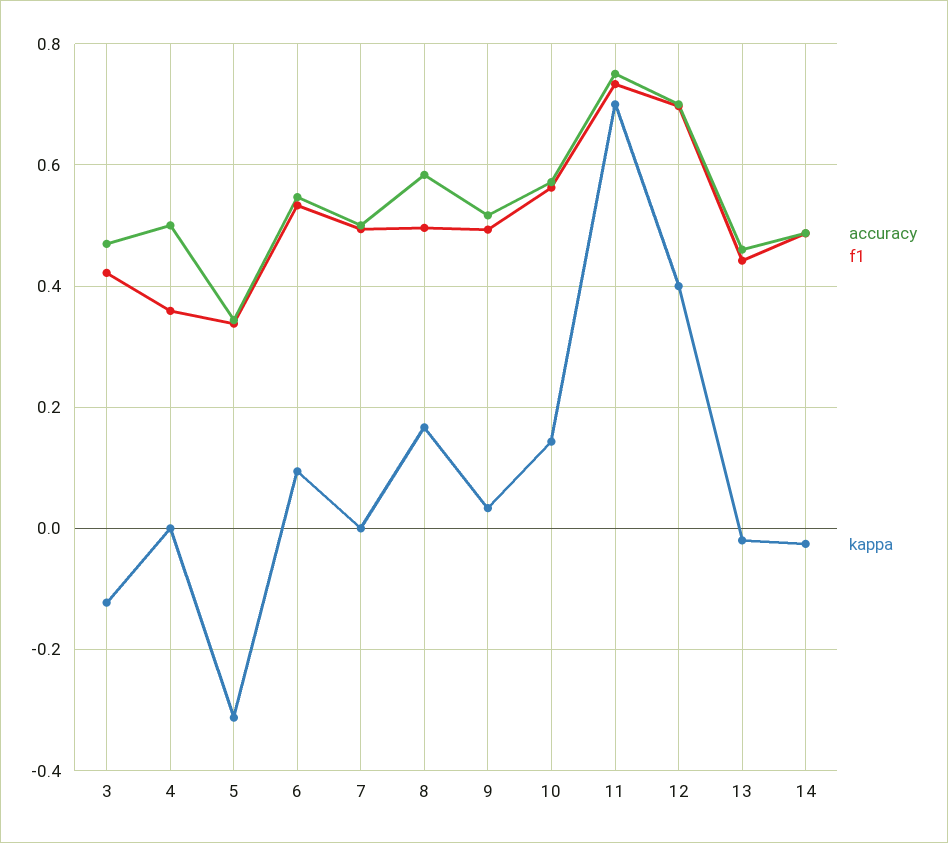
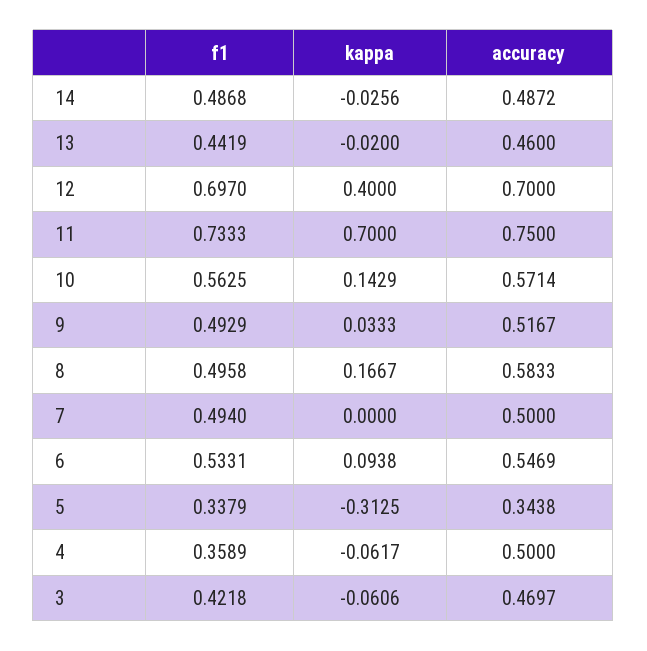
kappa, 3: -0.12 -> -0.0606
kappa, 4: 0 -> -0.0617

